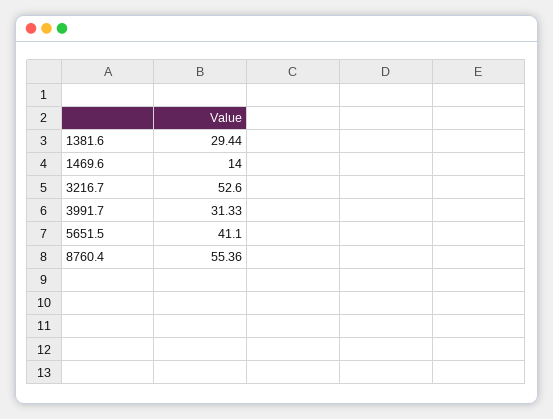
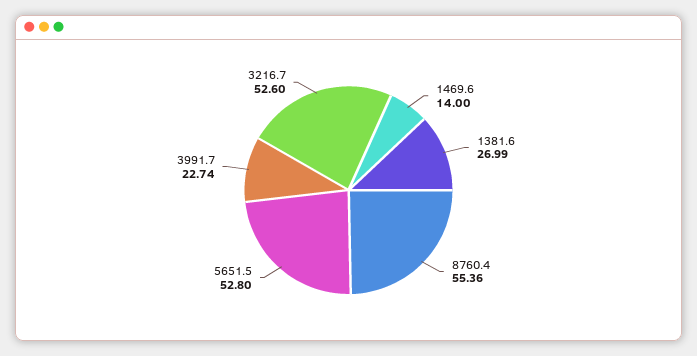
1381.6: 29.44 -> 26.99
3991.7: 31.33 -> 22.74
5651.5: 41.1 -> 52.8

